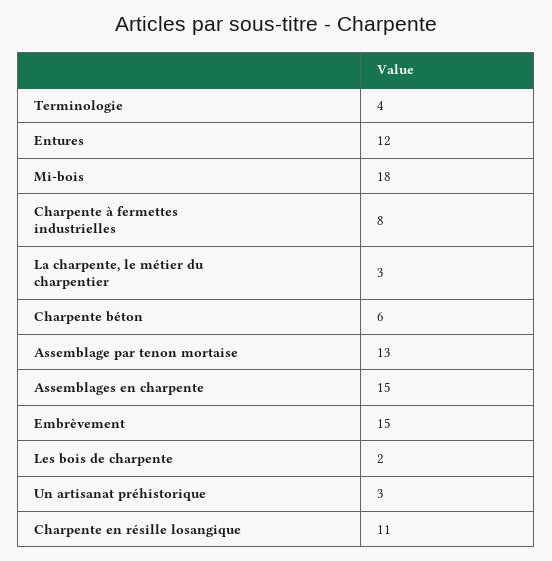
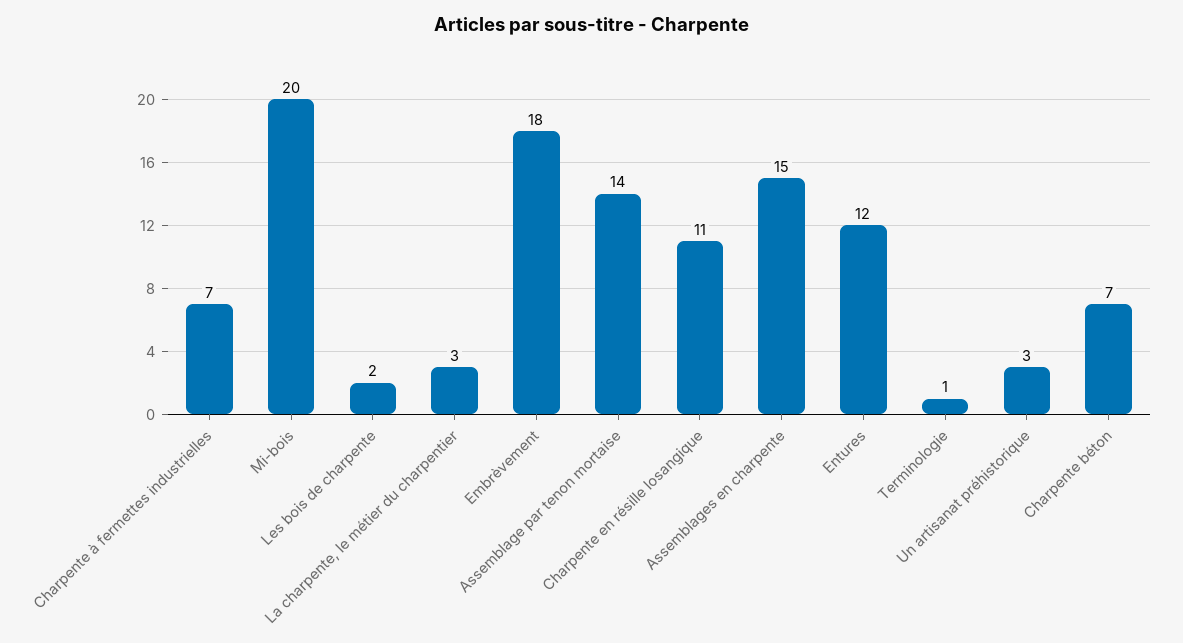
Terminologie: 4 -> 1
Mi-bois: 18 -> 20
Charpente à fermettes industrielles: 8 -> 7
Charpente béton: 6 -> 7
Assemblage par tenon mortaise: 13 -> 14
Embrèvement: 15 -> 18

